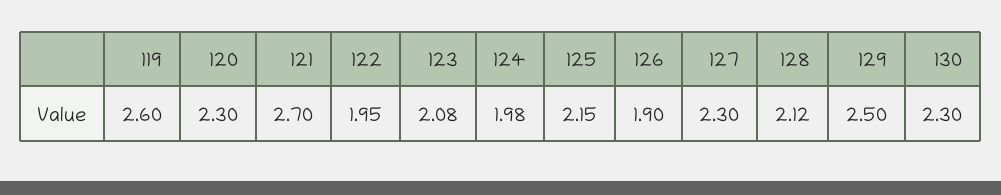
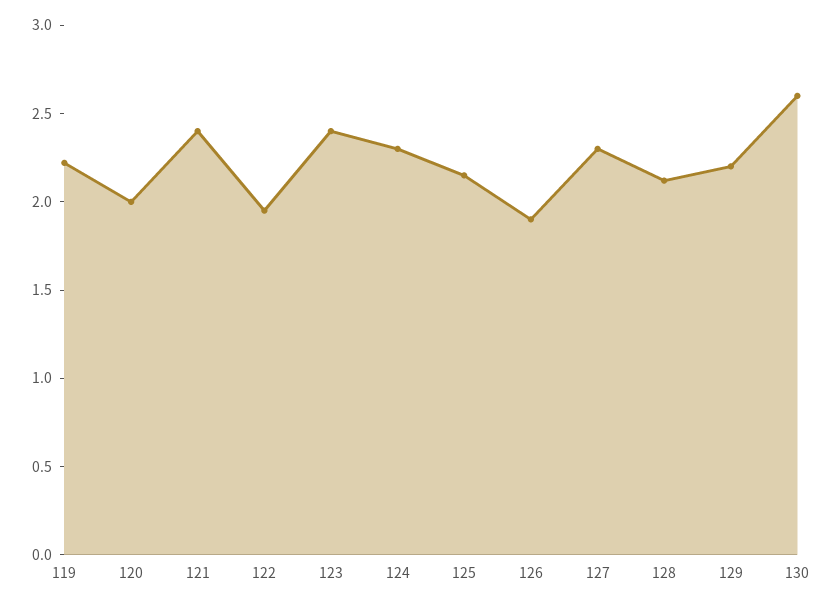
119: 2.6 -> 2.2
120: 2.3 -> 2
121: 2.7 -> 2.4
123: 2.08 -> 2.4
124: 1.98 -> 2.3
129: 2.5 -> 2.2
130: 2.3 -> 2.6

